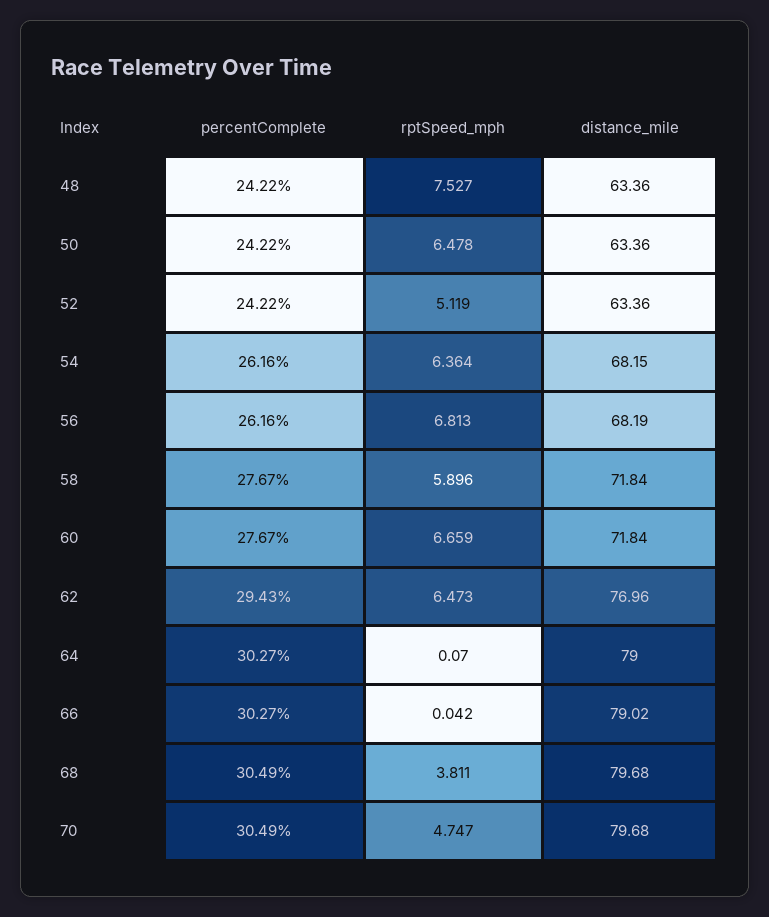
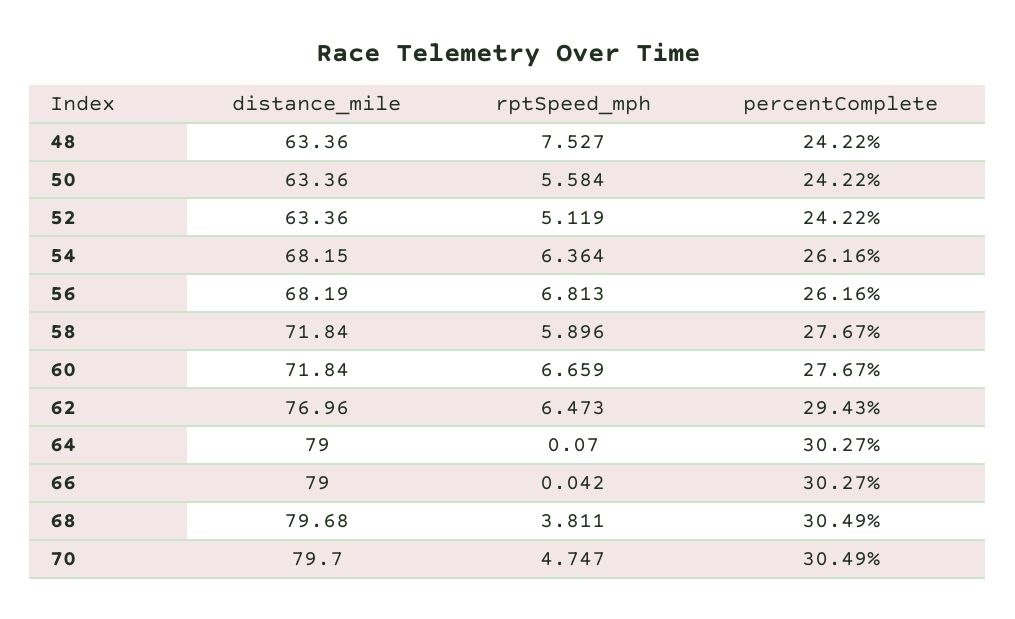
rptSpeed_mph, 50: 6.478 -> 5.584
distance_mile, 66: 79.02 -> 79
distance_mile, 70: 79.68 -> 79.7

